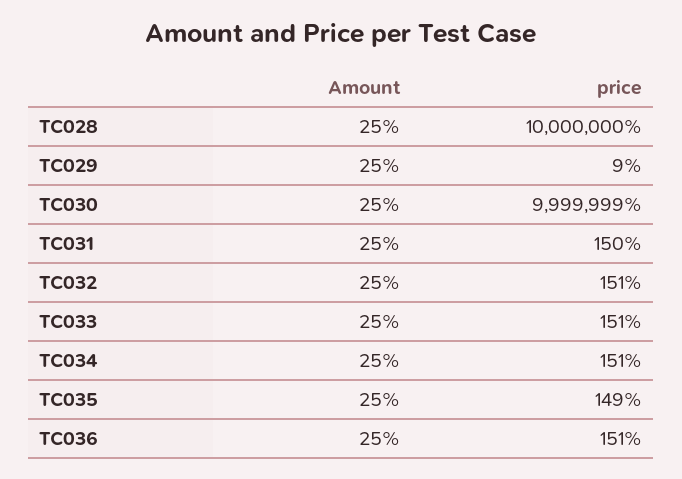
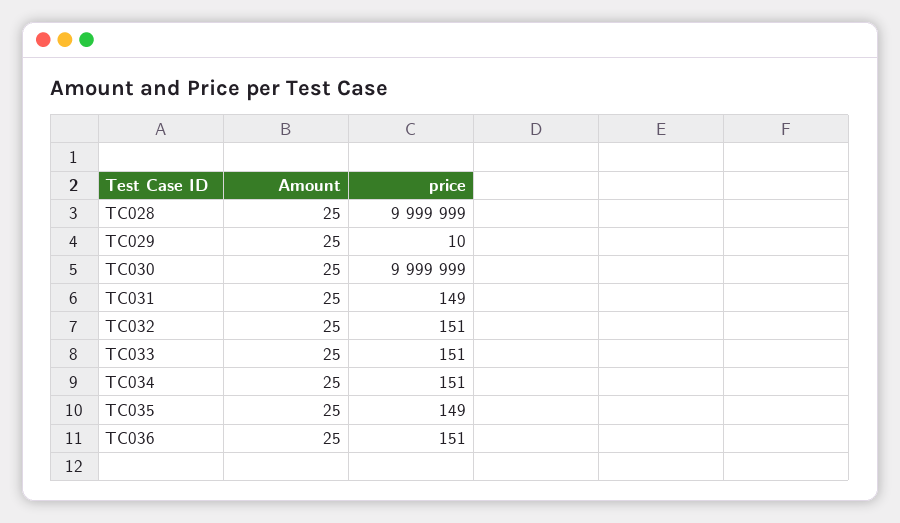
price, TC028: 10000000 -> 9999999
price, TC029: 9 -> 10
price, TC031: 150 -> 149

